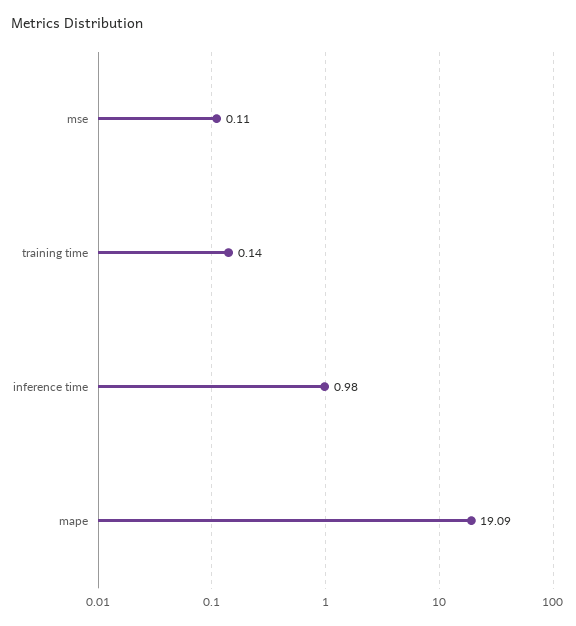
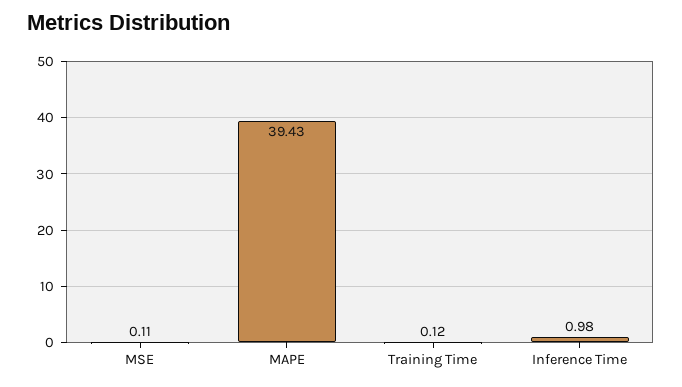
training time: 0.14 -> 0.12
mape: 19.09 -> 39.43

